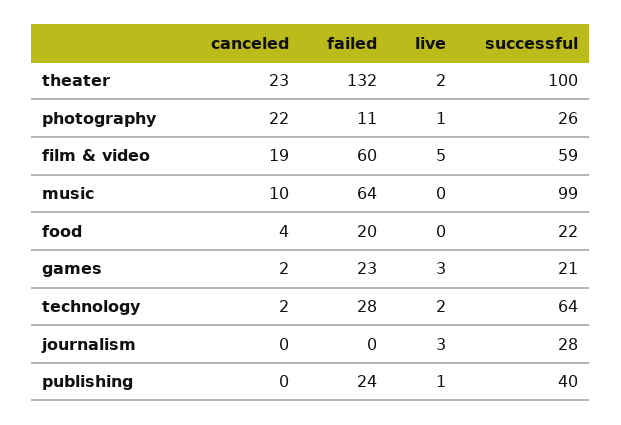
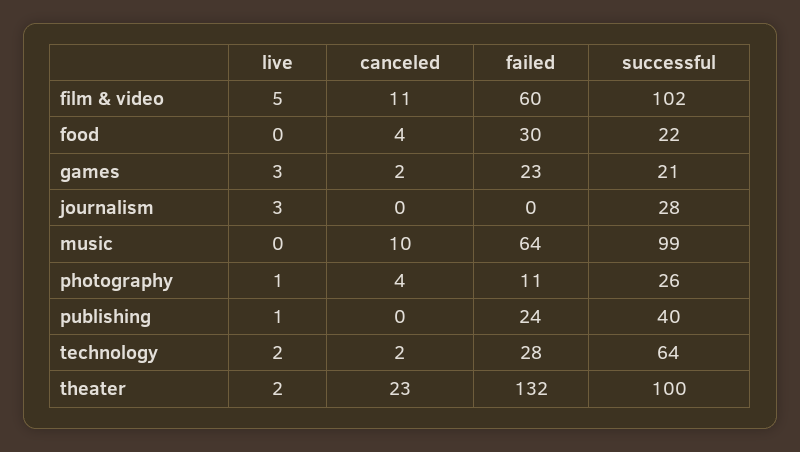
canceled, photography: 22 -> 4
canceled, film & video: 19 -> 11
successful, film & video: 59 -> 102
failed, food: 20 -> 30

